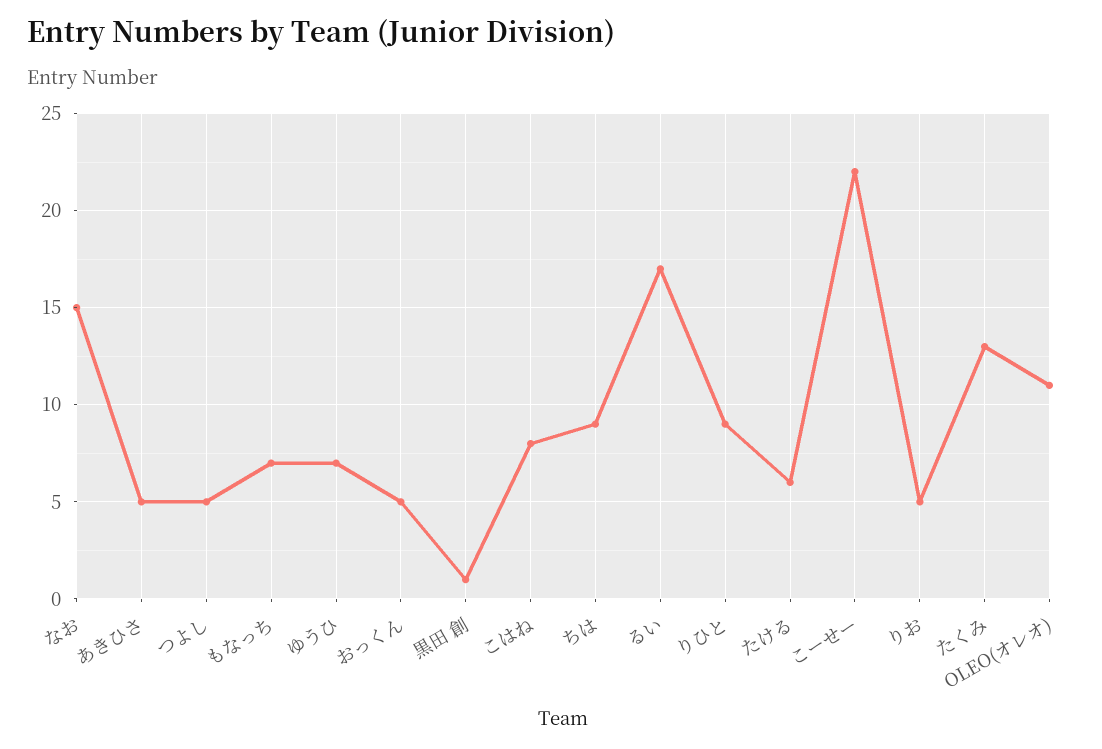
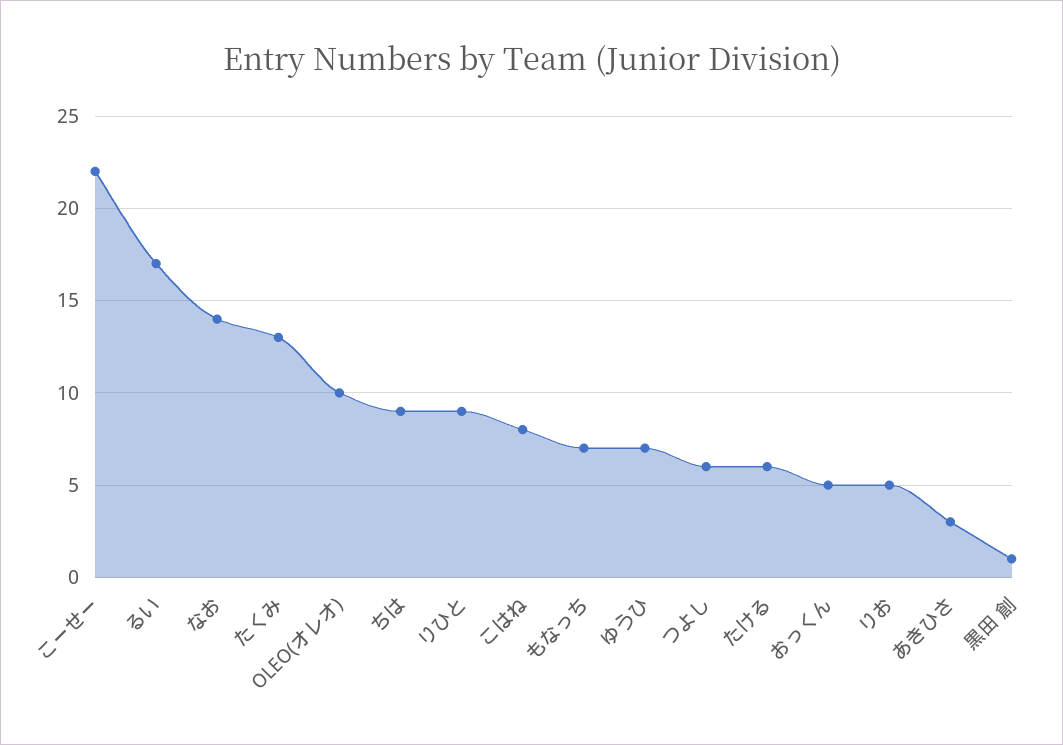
なお: 15 -> 14
あきひさ: 5 -> 3
つよし: 5 -> 6
OLEO(オレオ): 11 -> 10

